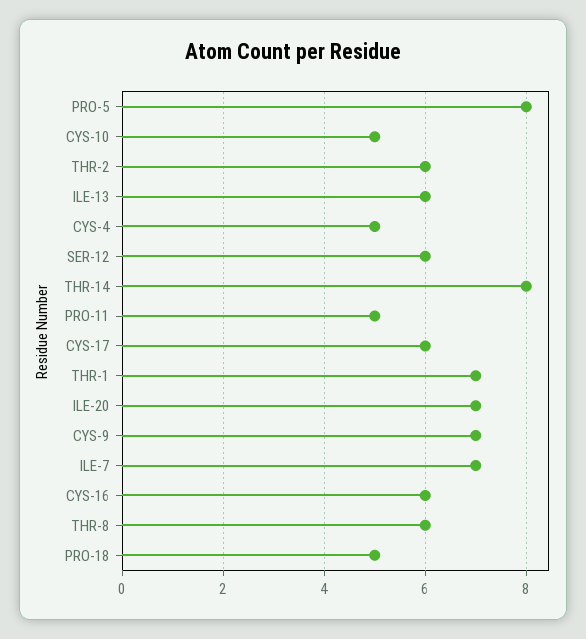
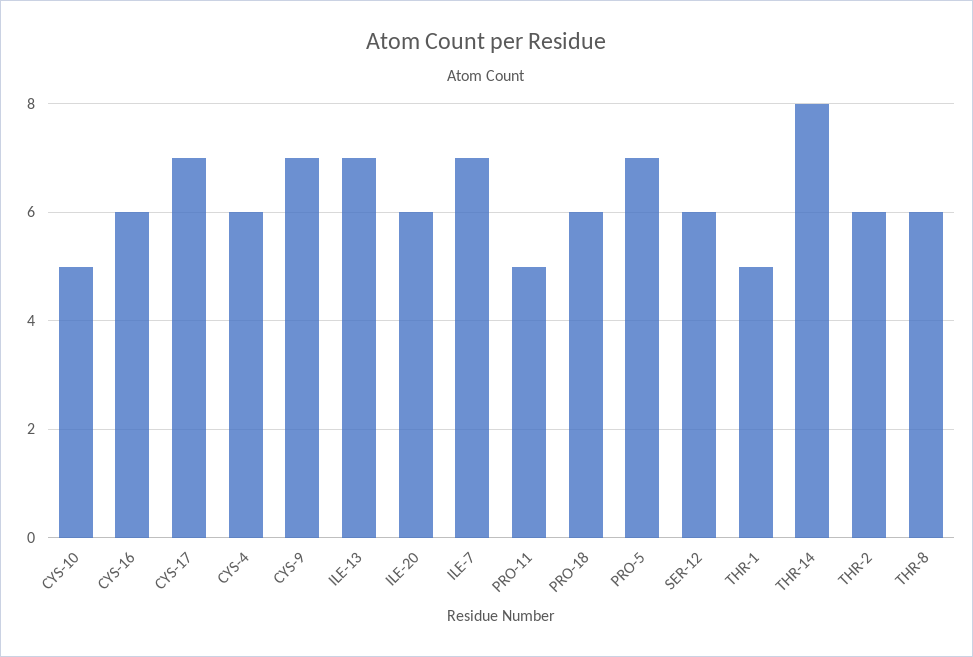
PRO-5: 8 -> 7
ILE-13: 6 -> 7
CYS-4: 5 -> 6
CYS-17: 6 -> 7
THR-1: 7 -> 5
ILE-20: 7 -> 6
PRO-18: 5 -> 6

